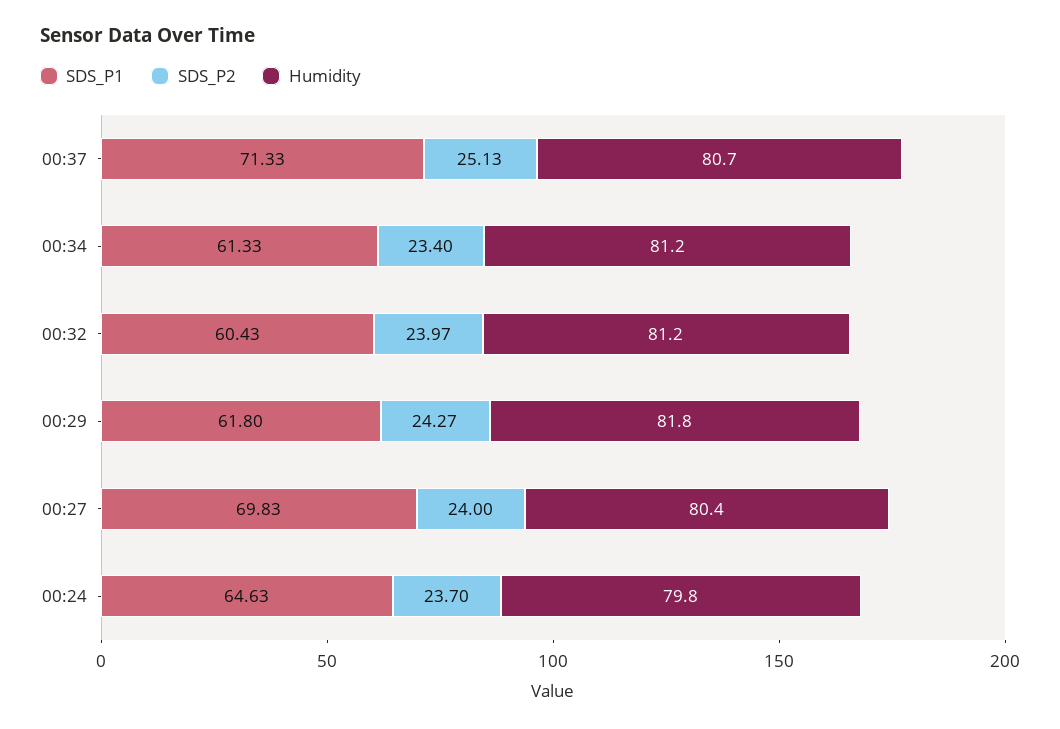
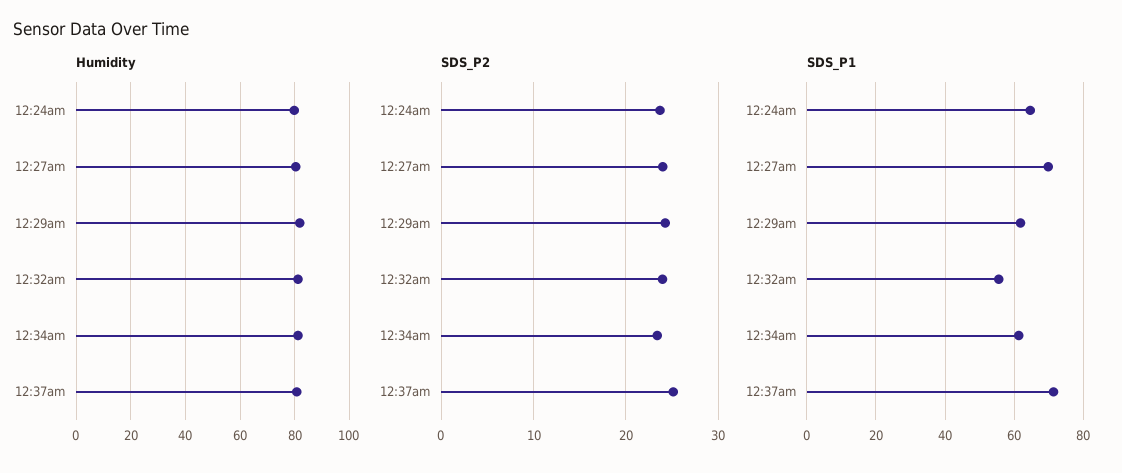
SDS_P1, 00:32: 60.43 -> 56

